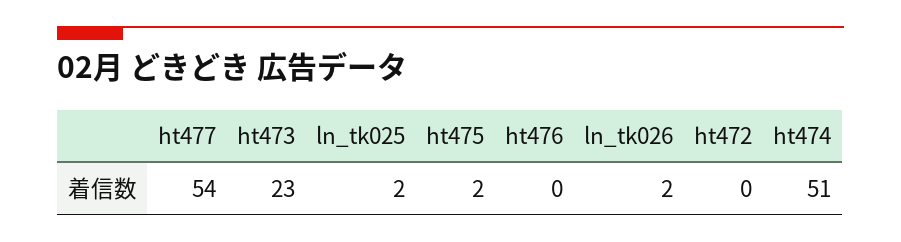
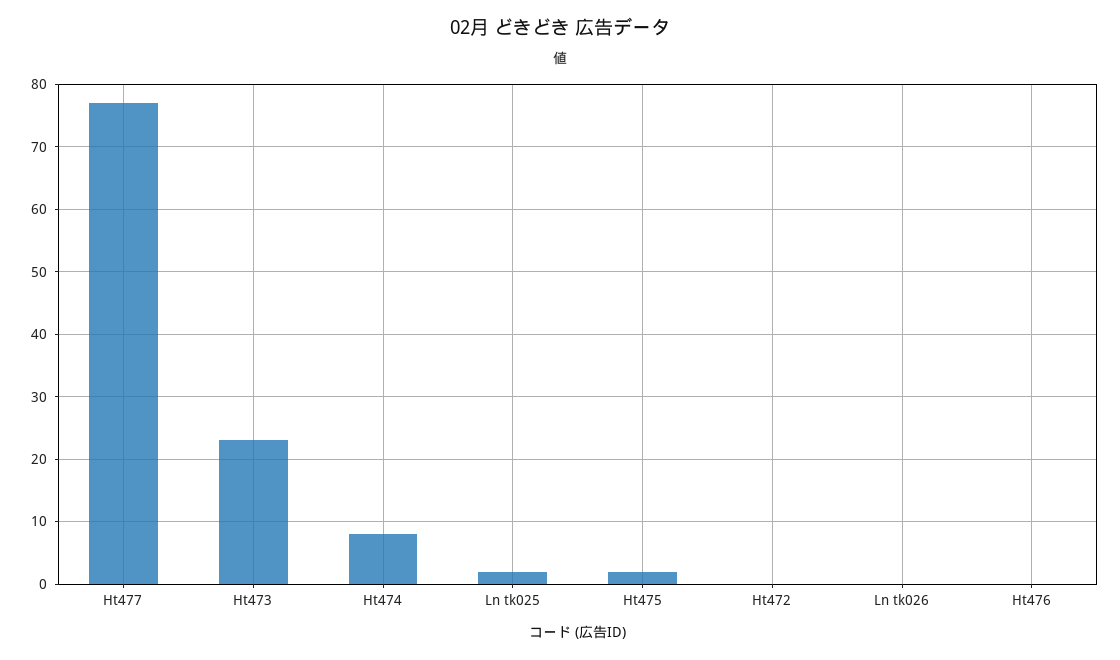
ht477: 54 -> 77
ln_tk026: 2 -> 0
ht474: 51 -> 8

